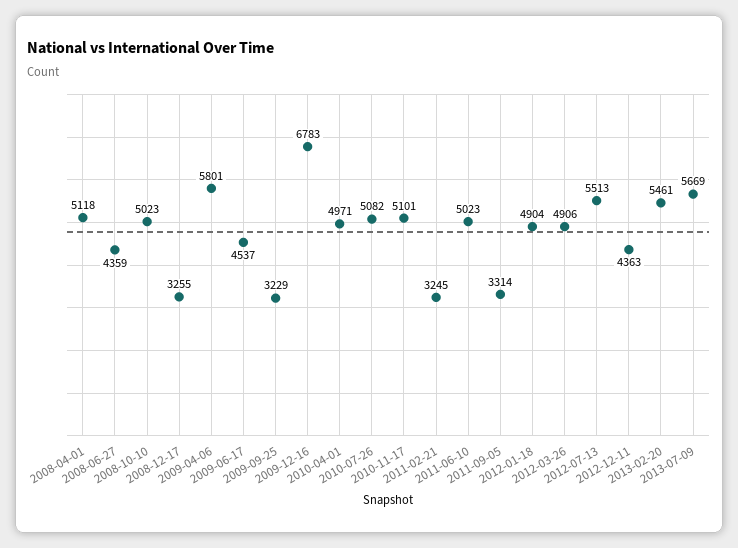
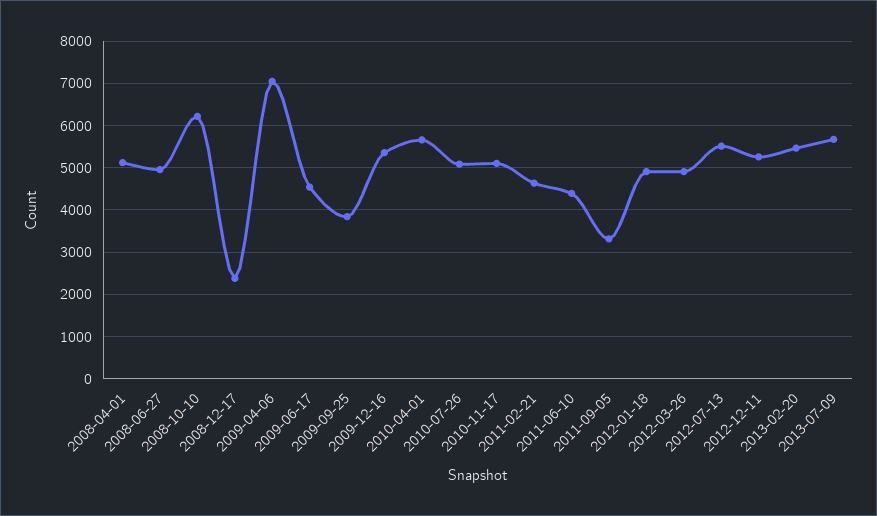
2008-06-27: 4359 -> 5000
2008-10-10: 5023 -> 6200
2008-12-17: 3255 -> 2400
2009-04-06: 5801 -> 7000
2009-09-25: 3229 -> 3800
2009-12-16: 6783 -> 5400
2010-04-01: 4971 -> 5600
2011-02-21: 3245 -> 4600
2011-06-10: 5023 -> 4400
2012-12-11: 4363 -> 5200

